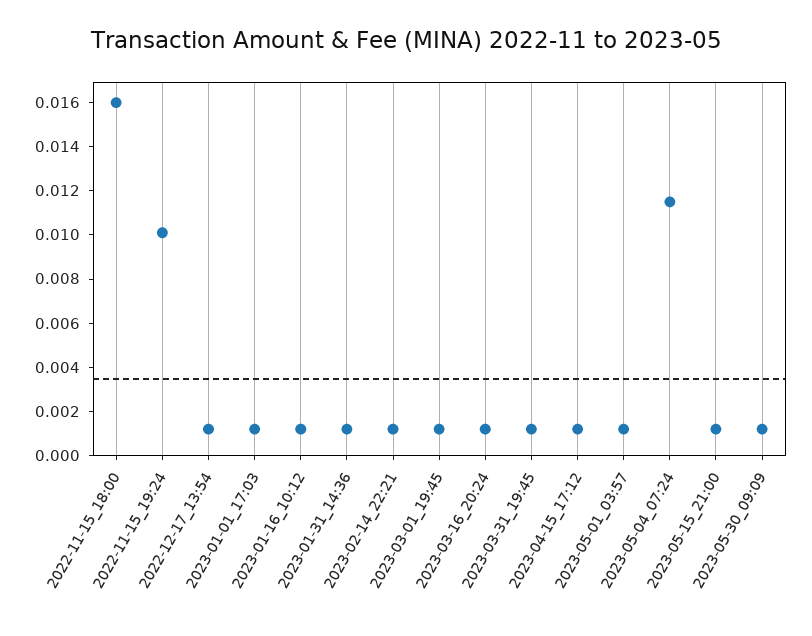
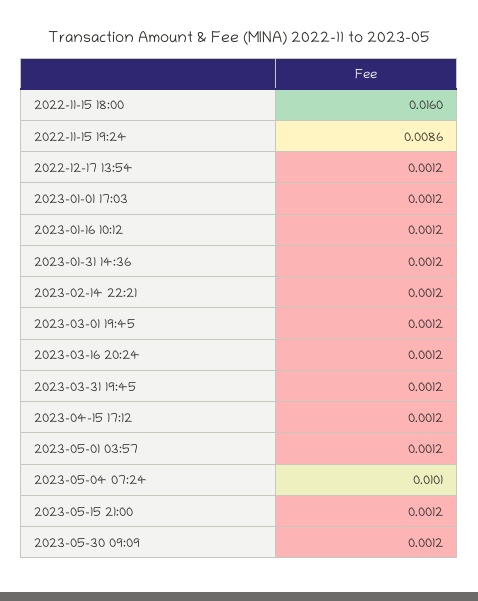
2022-11-15_19:24: 0.01 -> 0.0086
2023-05-04_07:24: 0.0115 -> 0.0101

